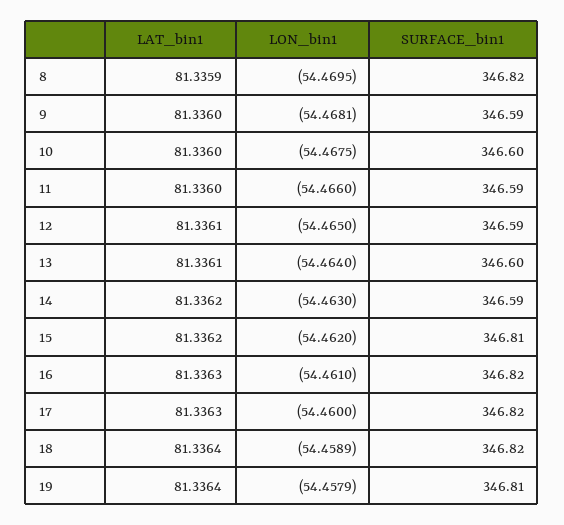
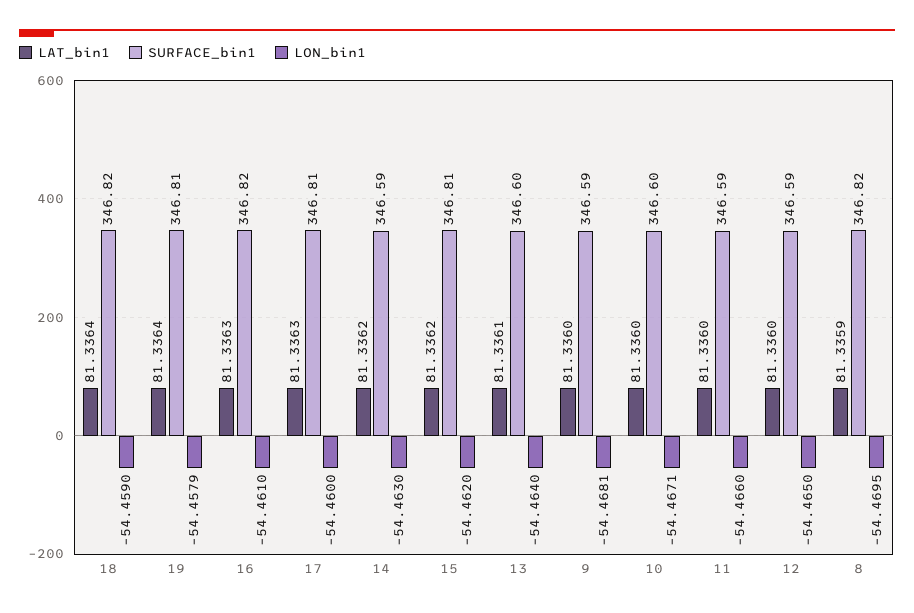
LON_bin1, 10: -54.4675 -> -54.4671
LAT_bin1, 12: 81.3361 -> 81.336
SURFACE_bin1, 17: 346.82 -> 346.81
LON_bin1, 18: -54.4589 -> -54.459

